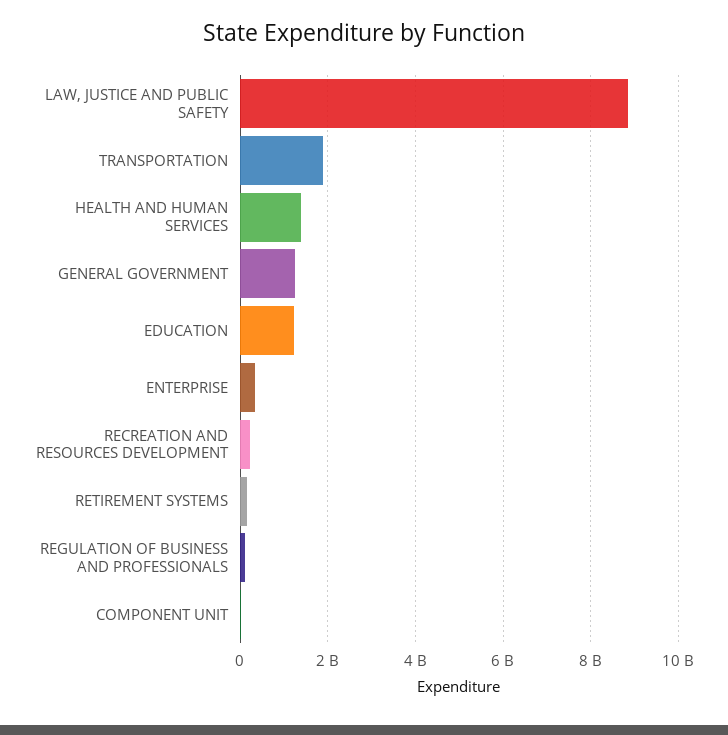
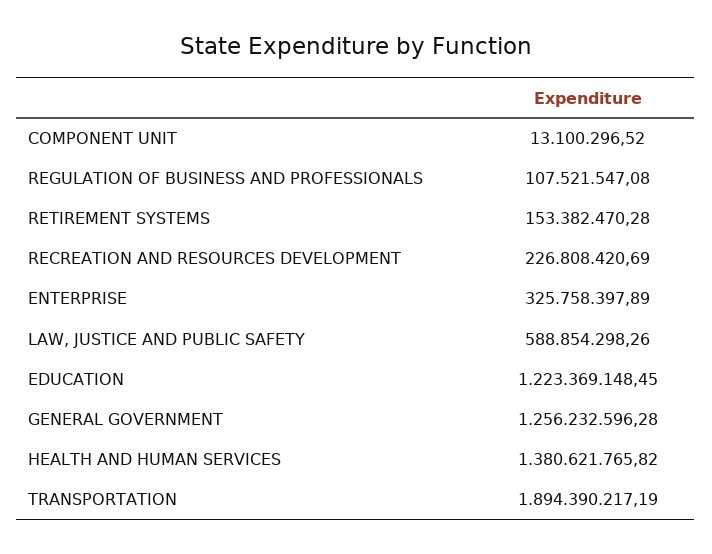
LAW, JUSTICE AND PUBLIC SAFETY: 8800000000 -> 588854298.26

